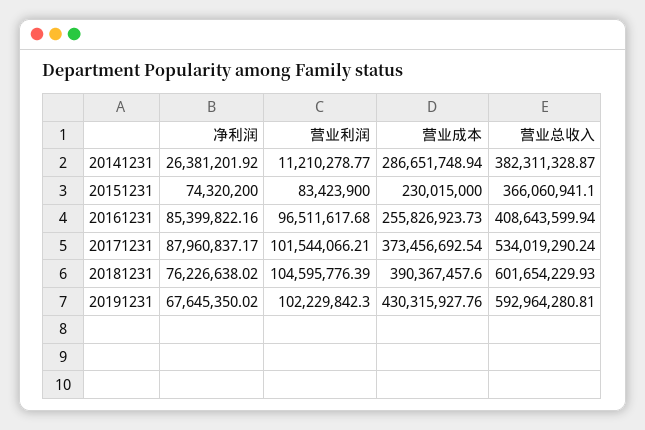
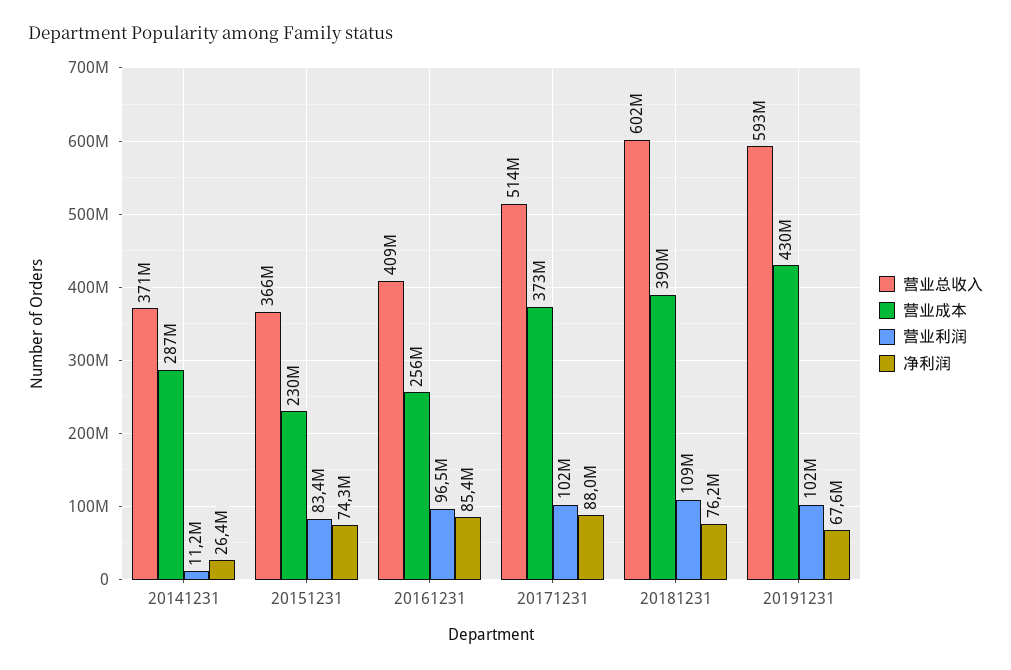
营业总收入, 20141231: 382311328.87 -> 371000000
营业总收入, 20171231: 534019290.24 -> 514000000
营业利润, 20181231: 104595776.39 -> 109000000

